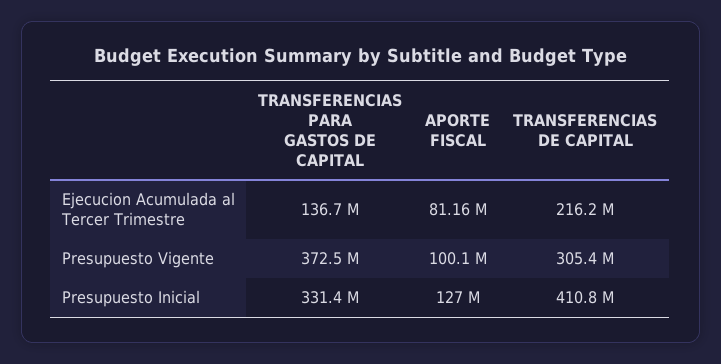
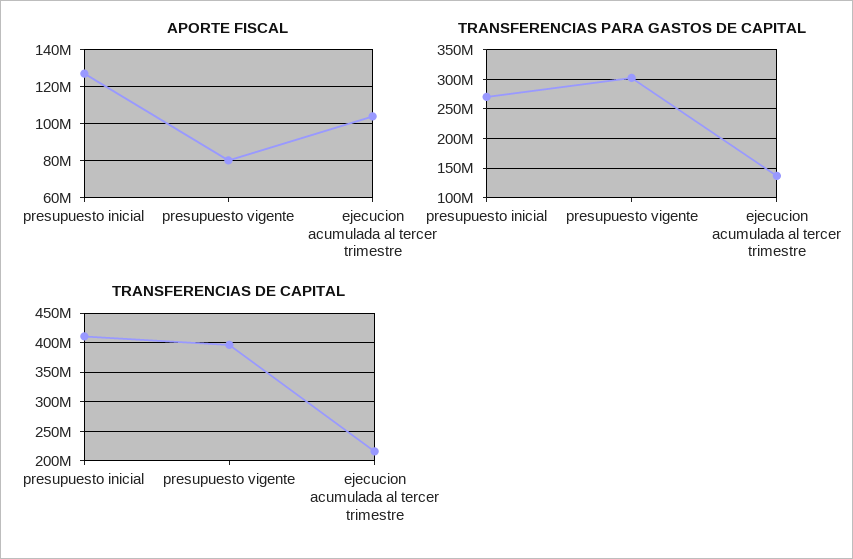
APORTE FISCAL, Ejecucion Acumulada al Tercer Trimestre: 81160000 -> 105000000
TRANSFERENCIAS PARA GASTOS DE CAPITAL, Presupuesto Vigente: 372500000 -> 300000000
APORTE FISCAL, Presupuesto Vigente: 100100000 -> 80000000
TRANSFERENCIAS DE CAPITAL, Presupuesto Vigente: 305400000 -> 400000000
TRANSFERENCIAS PARA GASTOS DE CAPITAL, Presupuesto Inicial: 331400000 -> 275000000

